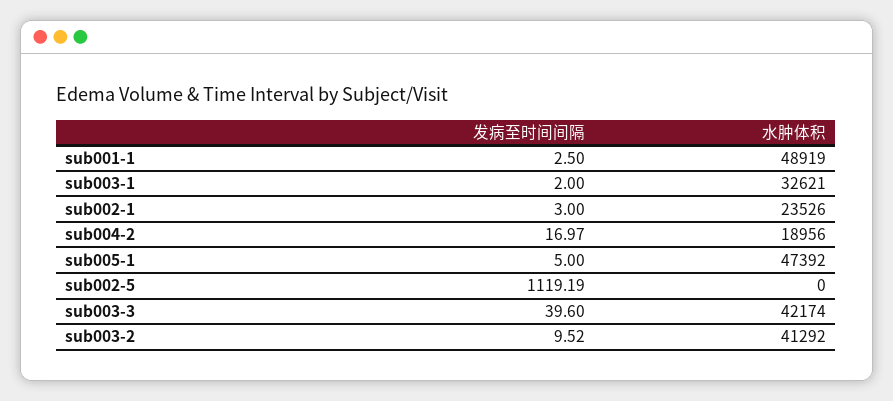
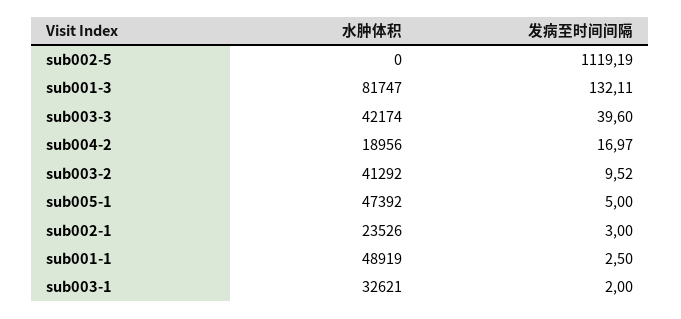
水肿体积, sub001-3: none -> 81747
发病至时间间隔, sub001-3: none -> 132.11

